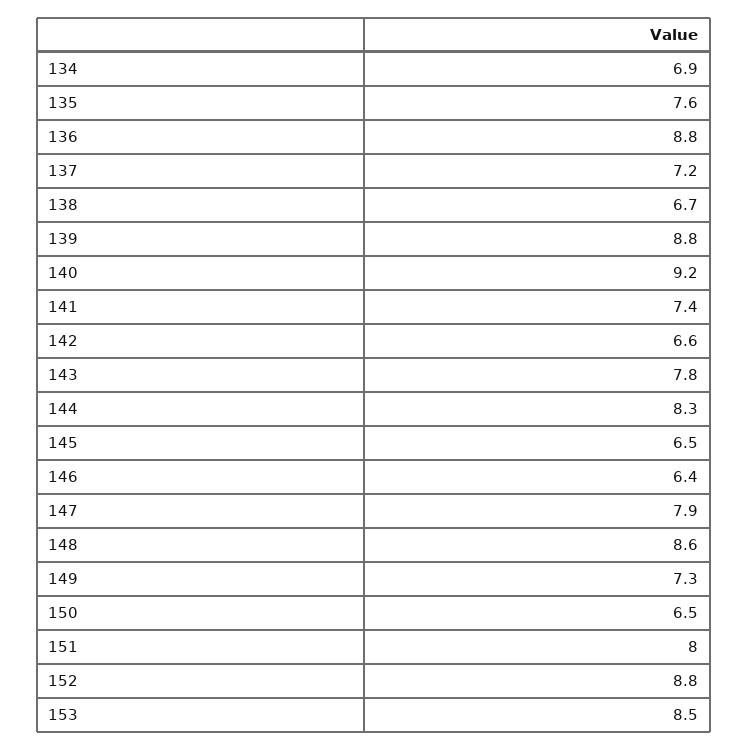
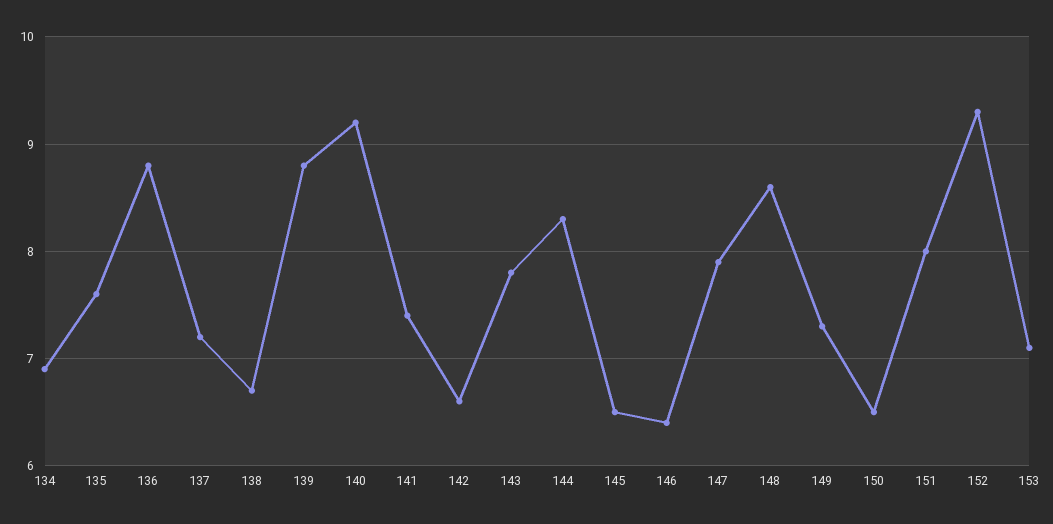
152: 8.8 -> 9.3
153: 8.5 -> 7.1

